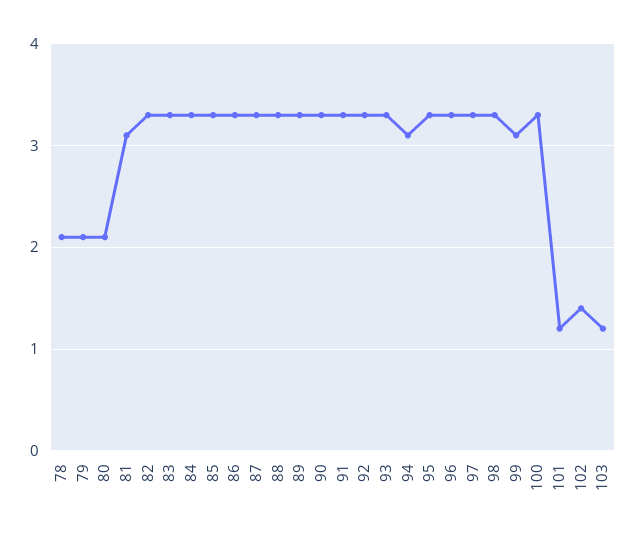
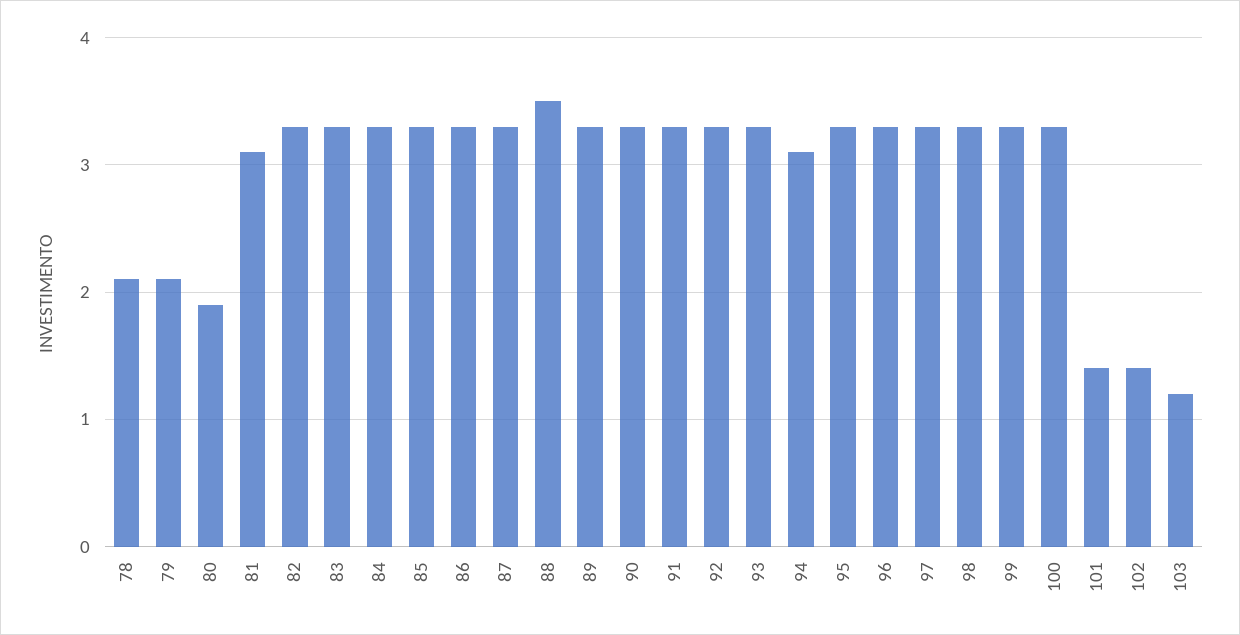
80: 2.1 -> 1.9
88: 3.3 -> 3.5
99: 3.1 -> 3.3
101: 1.2 -> 1.4

